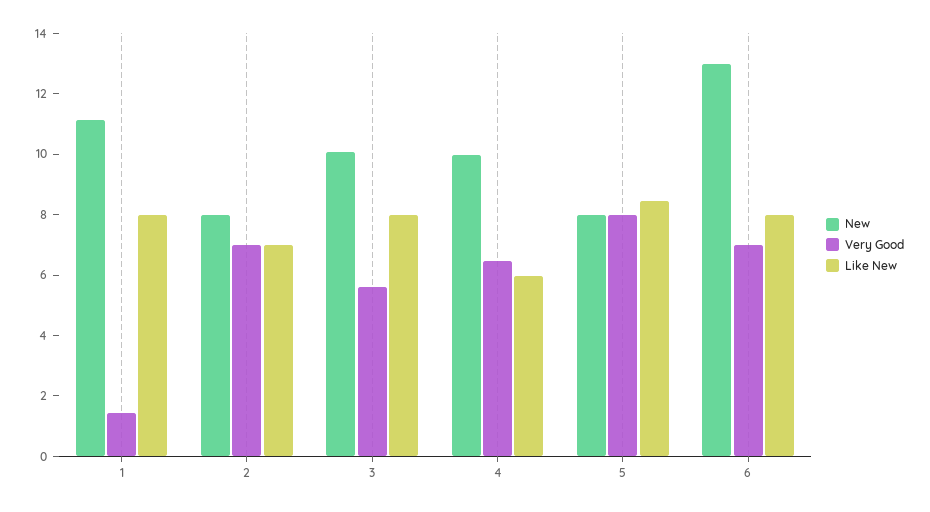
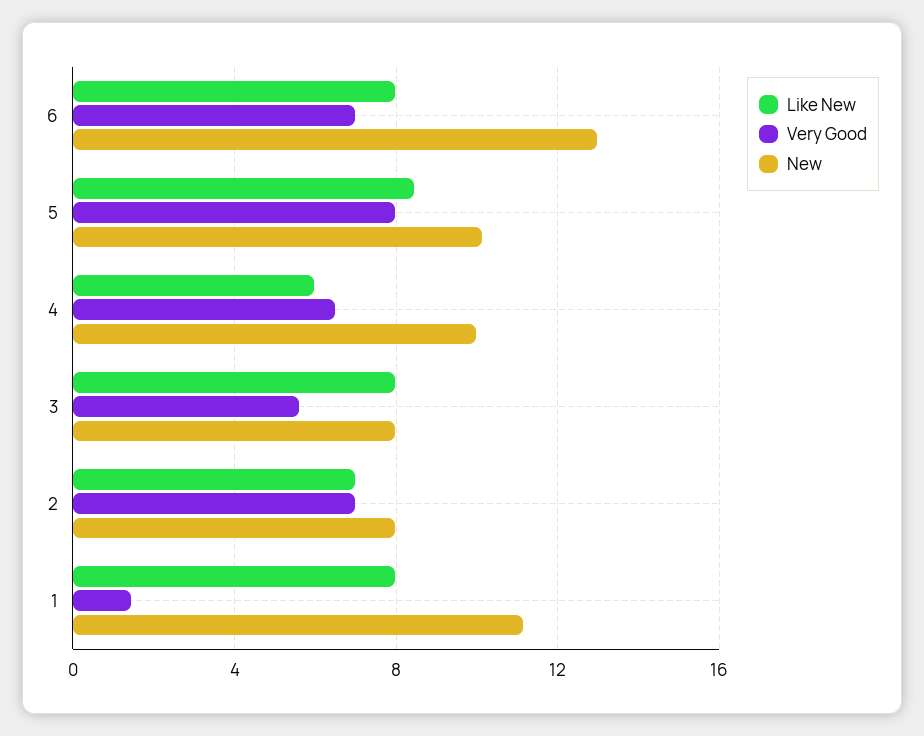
New, 3: 10 -> 8
New, 5: 8 -> 10

